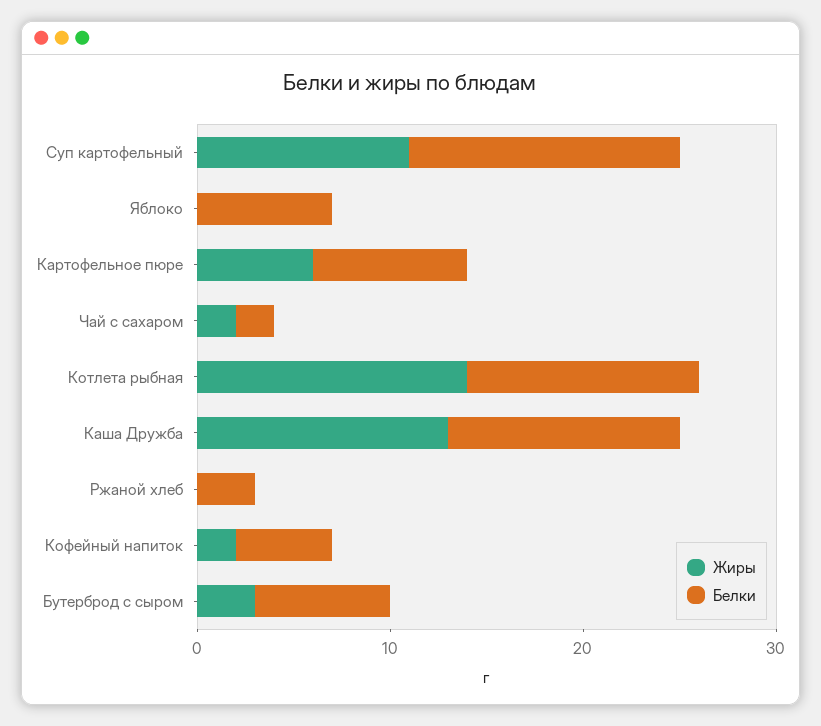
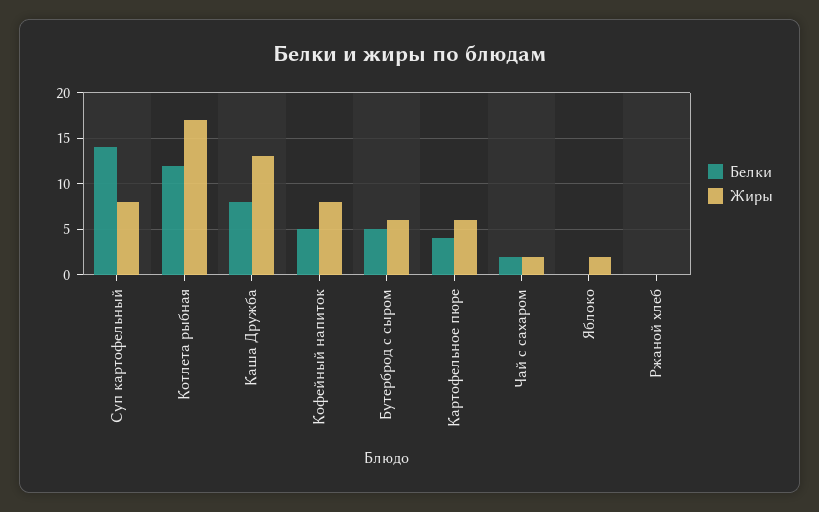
Жиры, Суп картофельный: 11 -> 8
Жиры, Яблоко: 0 -> 2
Белки, Яблоко: 7 -> 0
Белки, Картофельное пюре: 8 -> 4
Жиры, Котлета рыбная: 14 -> 17
Белки, Каша Дружба: 12 -> 8
Белки, Ржаной хлеб: 3 -> 0
Жиры, Кофейный напиток: 2 -> 8
Жиры, Бутерброд с сыром: 3 -> 6
Белки, Бутерброд с сыром: 7 -> 5

